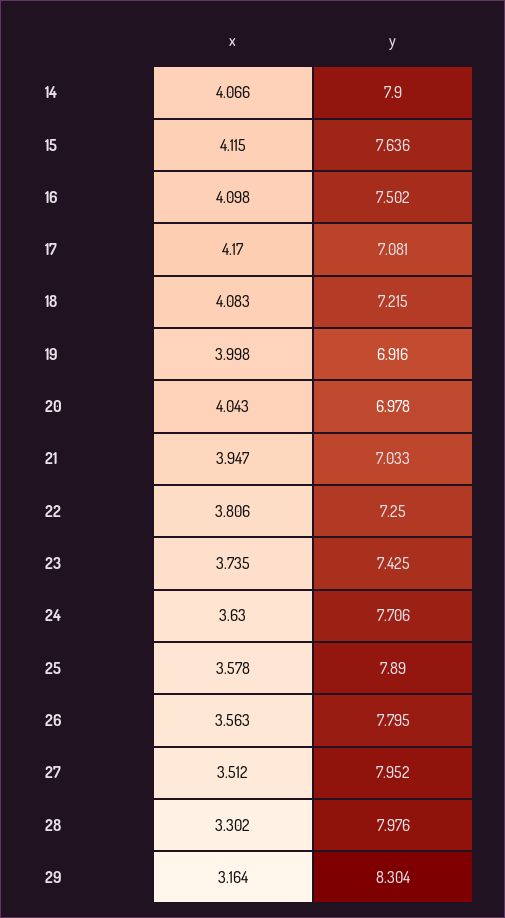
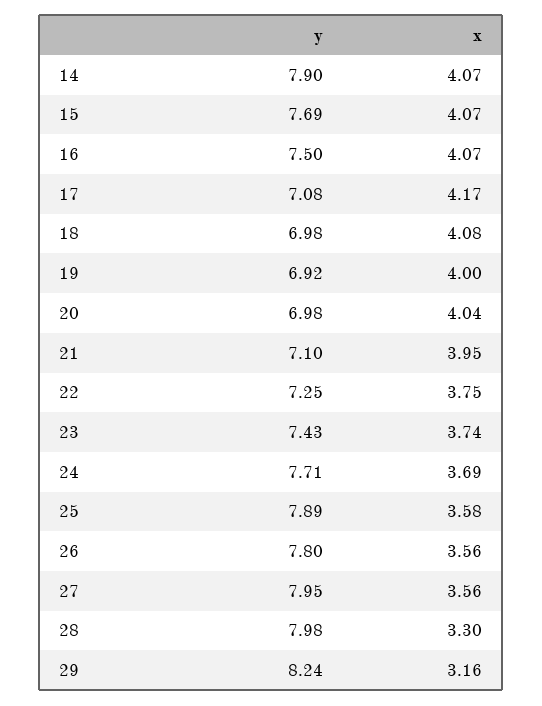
x, 15: 4.115 -> 4.07
y, 15: 7.636 -> 7.69
x, 16: 4.098 -> 4.07
y, 18: 7.215 -> 6.98
y, 21: 7.033 -> 7.1
x, 22: 3.806 -> 3.75
x, 24: 3.63 -> 3.69
x, 27: 3.512 -> 3.56
y, 29: 8.304 -> 8.24

